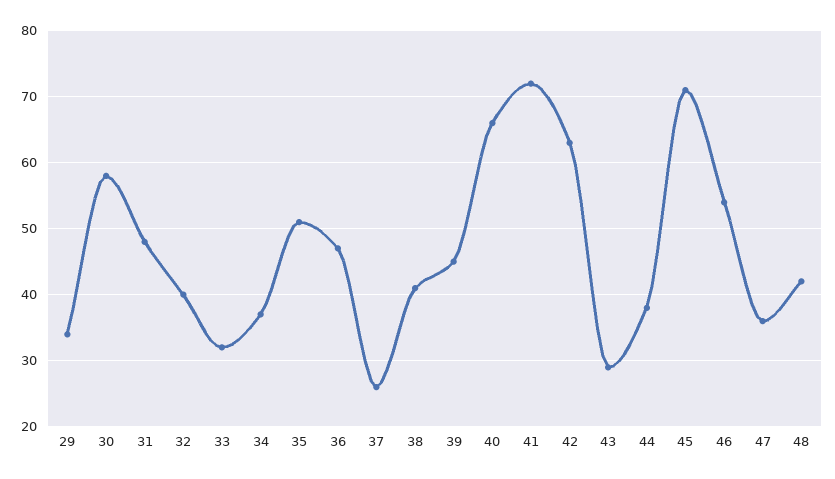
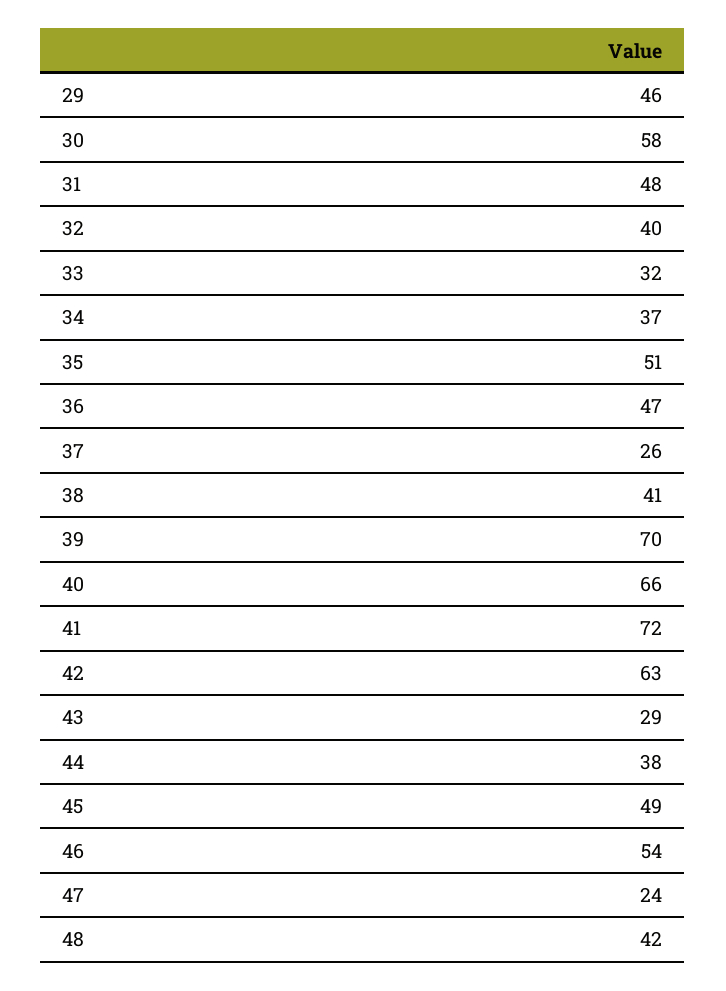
29: 34 -> 46
39: 45 -> 70
45: 71 -> 49
47: 36 -> 24

